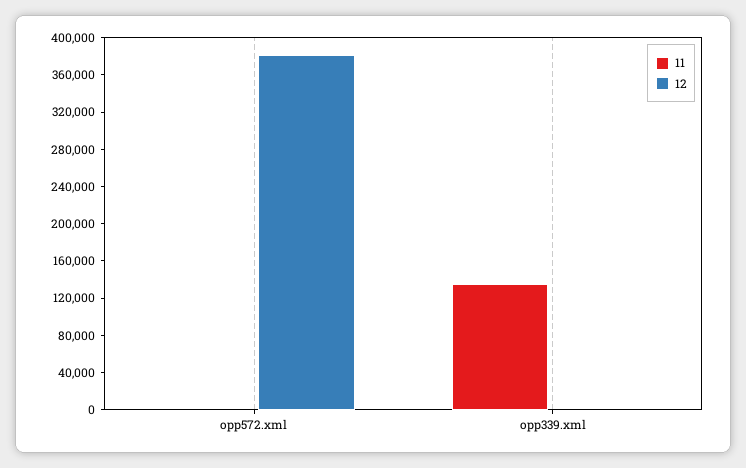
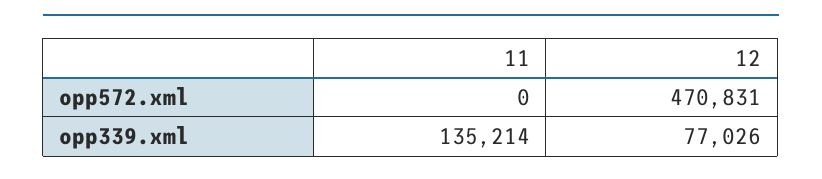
12, opp572.xml: 380000 -> 470831
12, opp339.xml: 0 -> 77026

